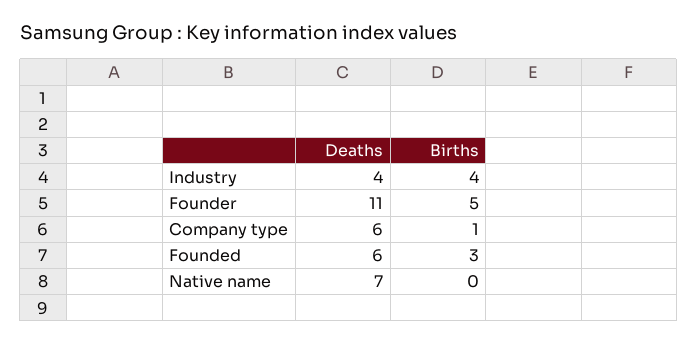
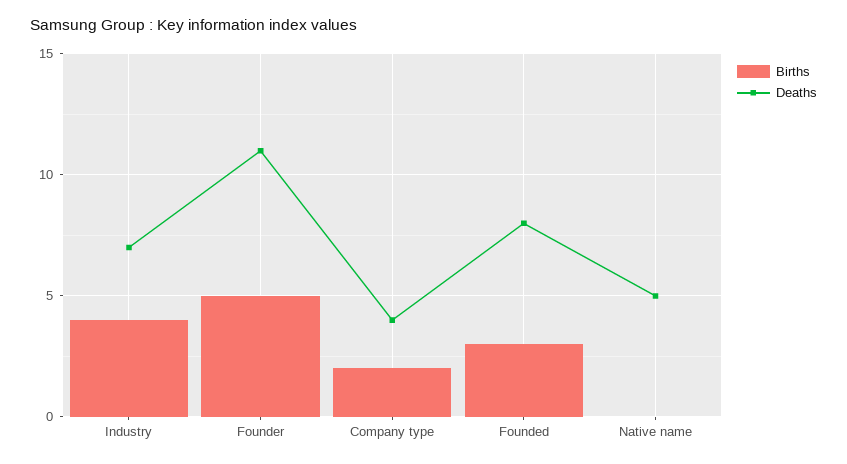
Deaths, Industry: 4 -> 7
Deaths, Company type: 6 -> 4
Births, Company type: 1 -> 2
Deaths, Founded: 6 -> 8
Deaths, Native name: 7 -> 5

